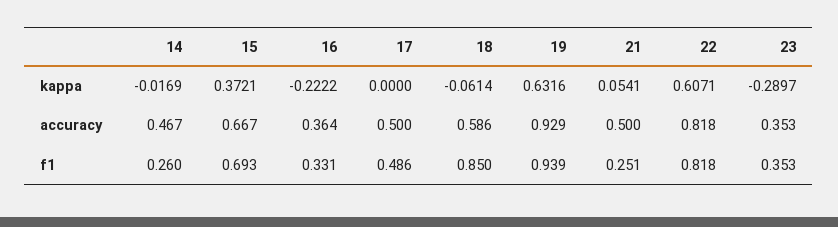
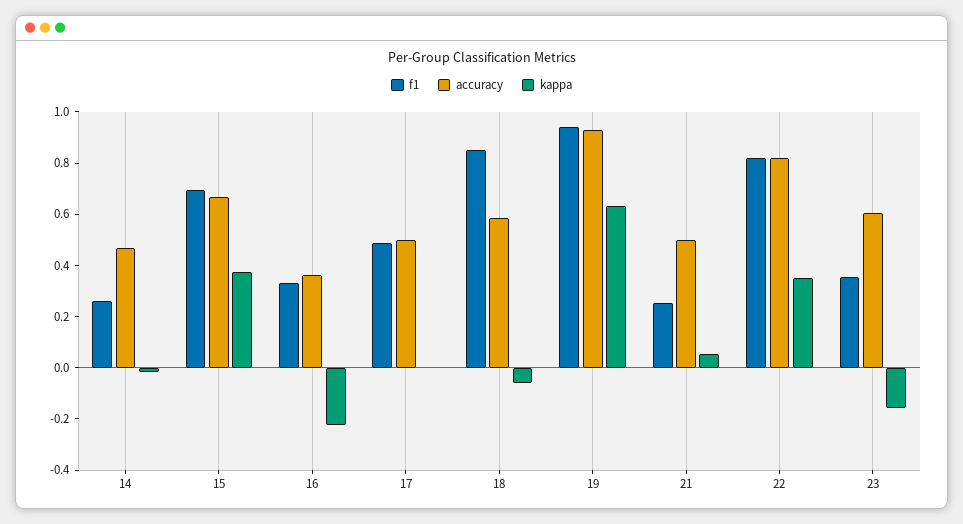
kappa, 22: 0.6071 -> 0.35
kappa, 23: -0.2897 -> -0.15
accuracy, 23: 0.353 -> 0.6

